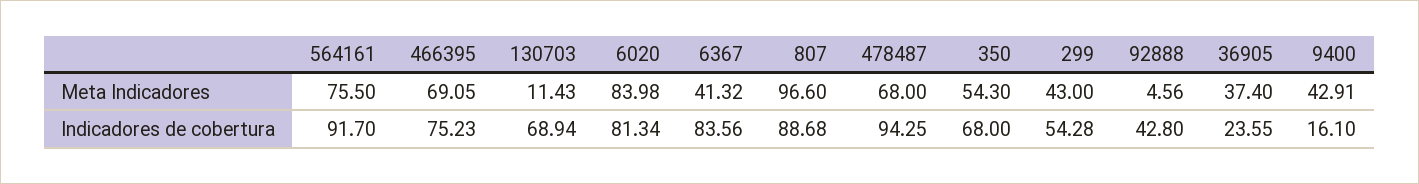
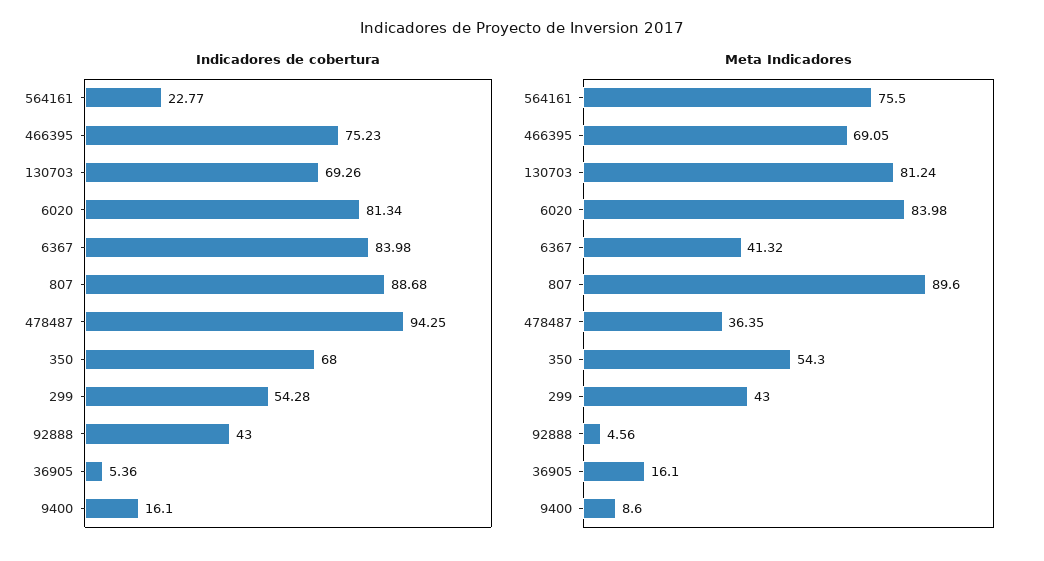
Meta Indicadores, 130703: 11.43 -> 81.24
Meta Indicadores, 807: 96.6 -> 89.6
Meta Indicadores, 478487: 68 -> 36.35
Meta Indicadores, 36905: 37.4 -> 16.1
Meta Indicadores, 9400: 42.91 -> 8.6
Indicadores de cobertura, 564161: 91.7 -> 22.77
Indicadores de cobertura, 130703: 68.94 -> 69.26
Indicadores de cobertura, 6367: 83.56 -> 83.98
Indicadores de cobertura, 92888: 42.8 -> 43
Indicadores de cobertura, 36905: 23.55 -> 5.36

